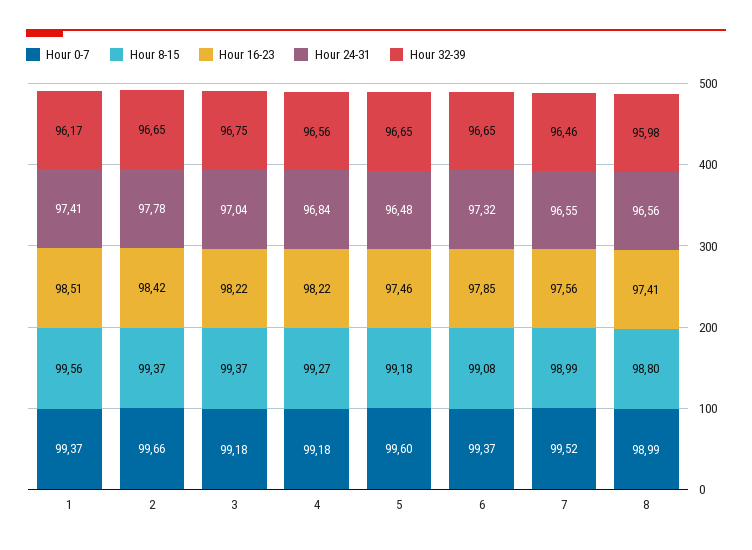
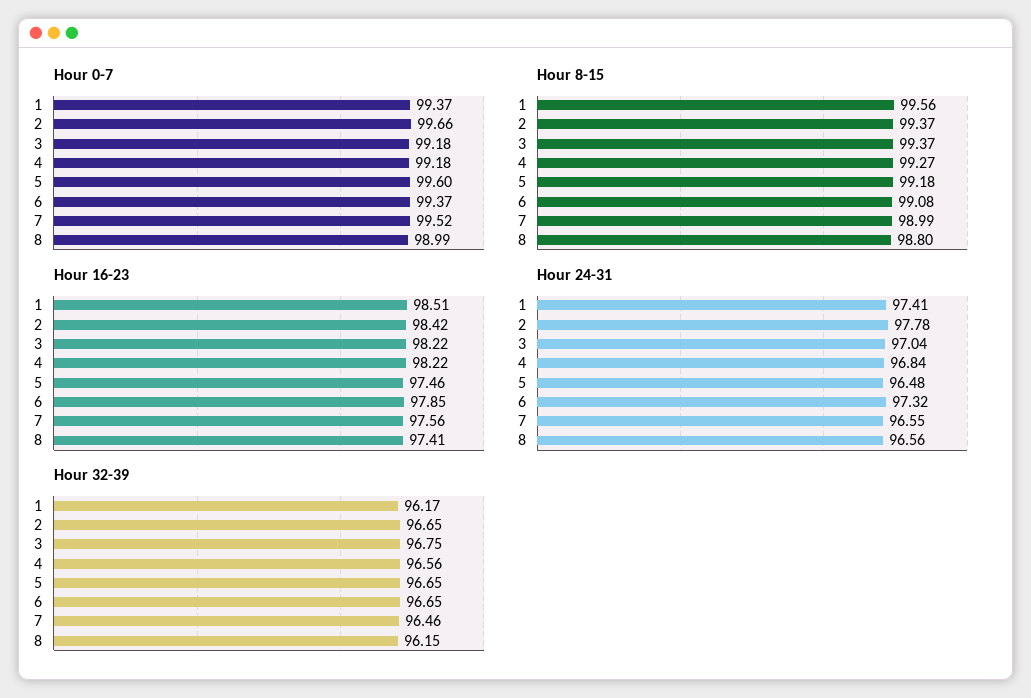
Hour 32-39, 8: 95.98 -> 96.15

